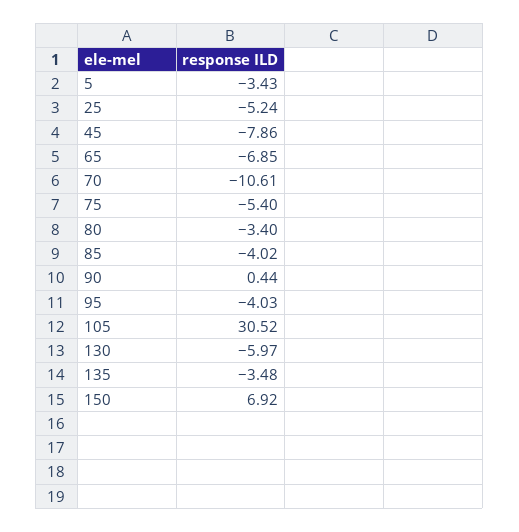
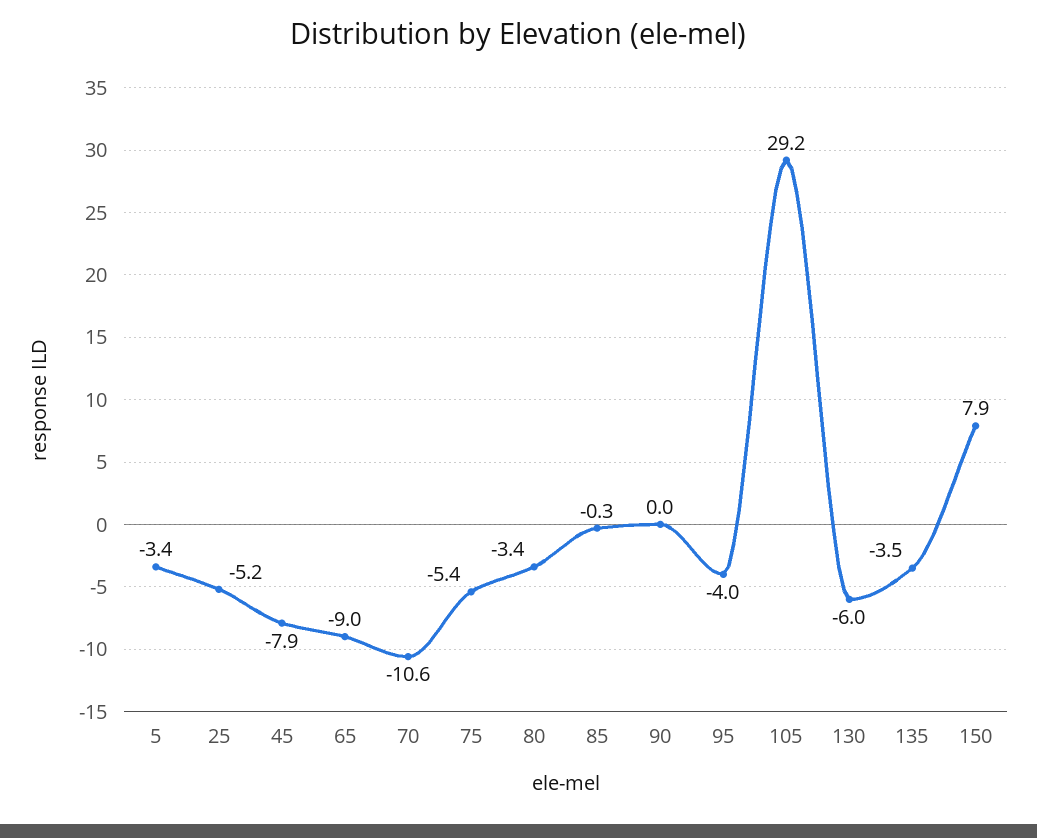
65: -6.85 -> -9
85: -4.02 -> -0.3
90: 0.44 -> 0
105: 30.52 -> 29.2
150: 6.92 -> 7.9

